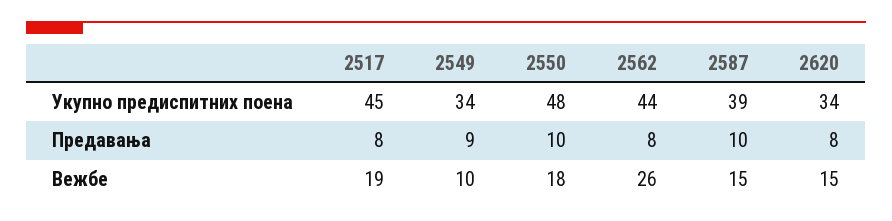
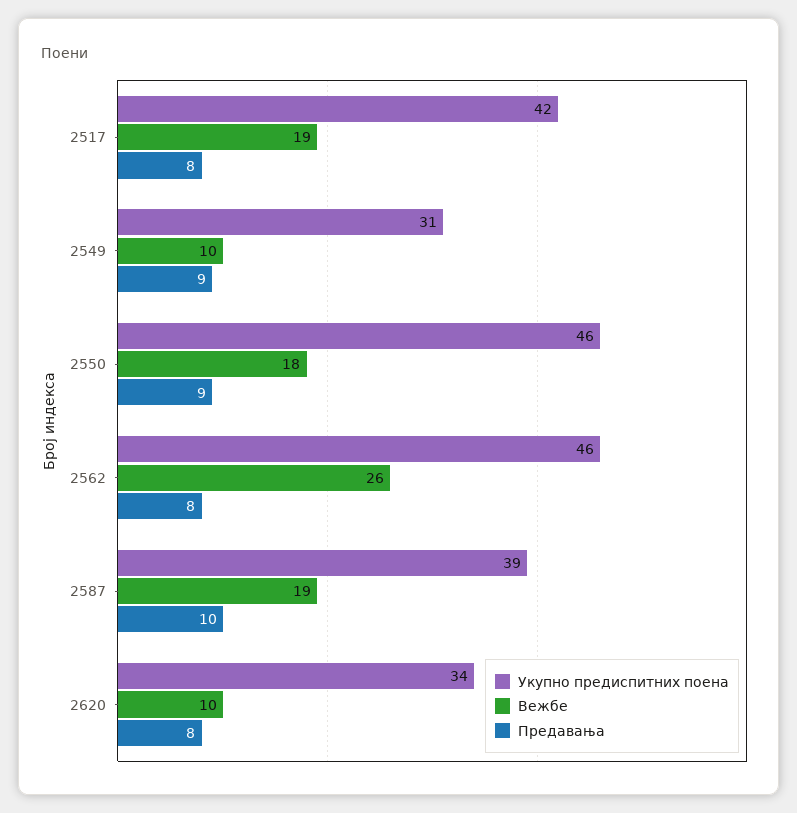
Укупно предиспитних поена, 2517: 45 -> 42
Укупно предиспитних поена, 2549: 34 -> 31
Укупно предиспитних поена, 2550: 48 -> 46
Укупно предиспитних поена, 2562: 44 -> 46
Предавања, 2550: 10 -> 9
Вежбе, 2587: 15 -> 19
Вежбе, 2620: 15 -> 10

